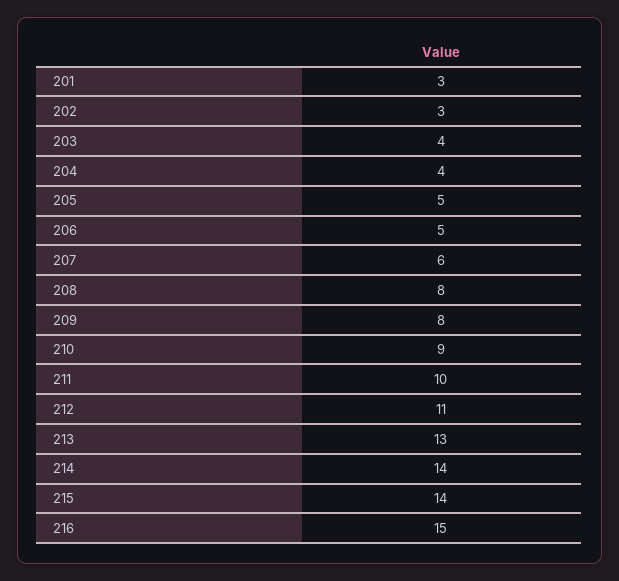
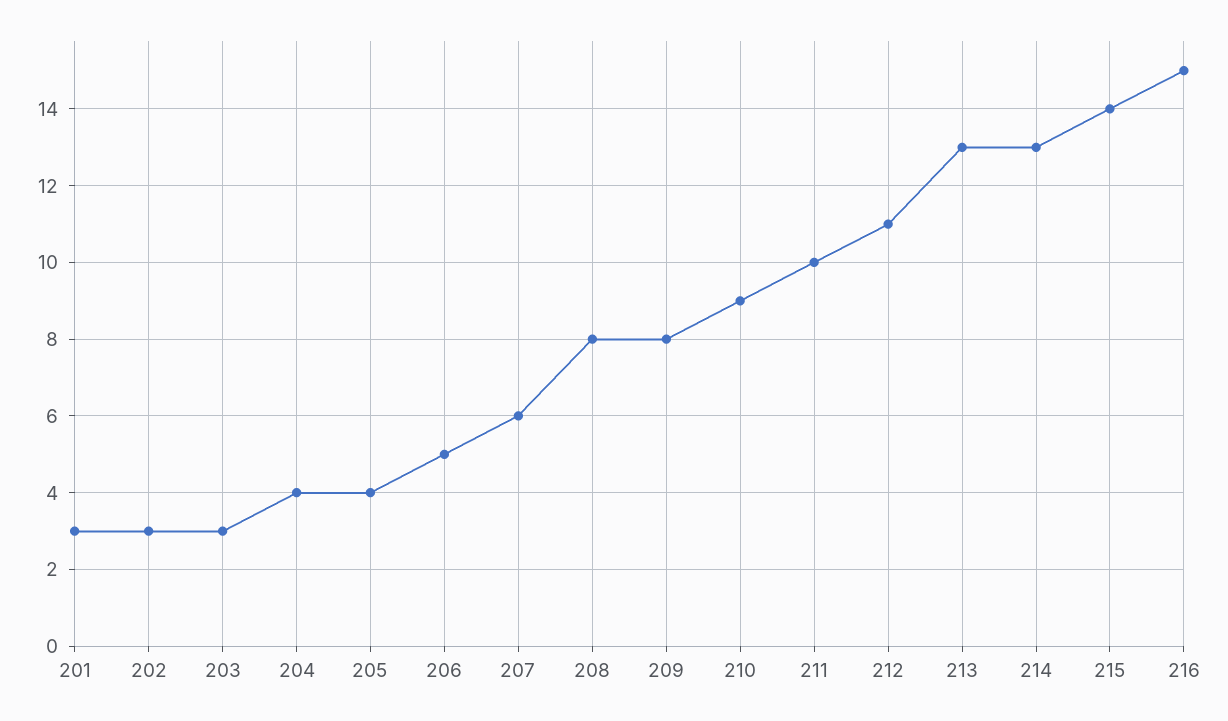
203: 4 -> 3
205: 5 -> 4
214: 14 -> 13

